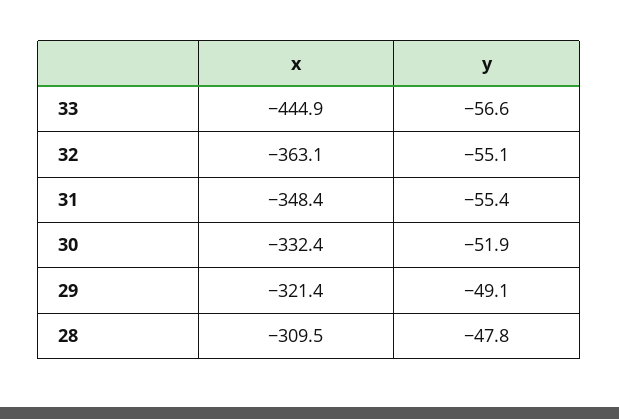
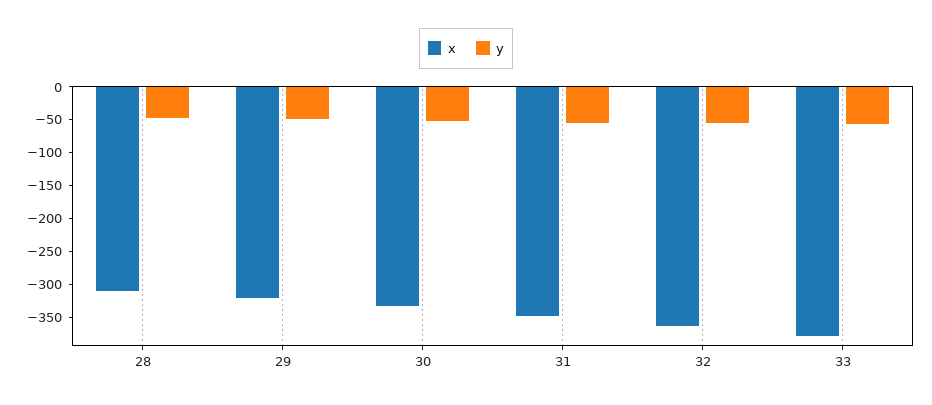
x, 33: -444.9 -> -375

